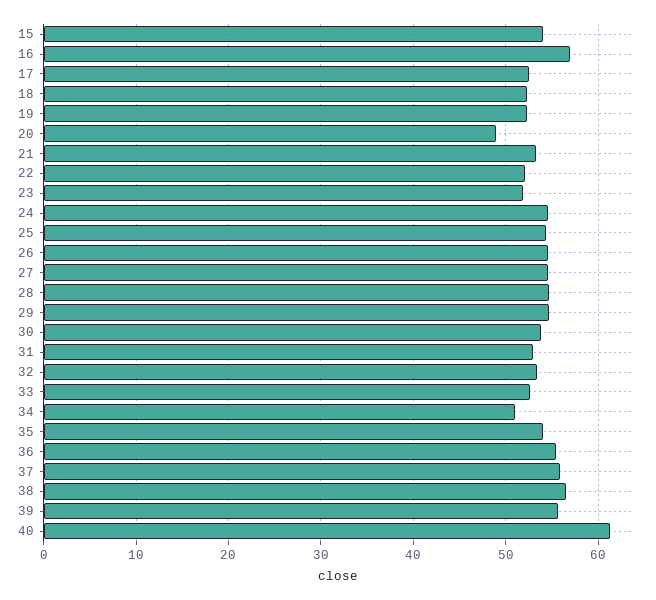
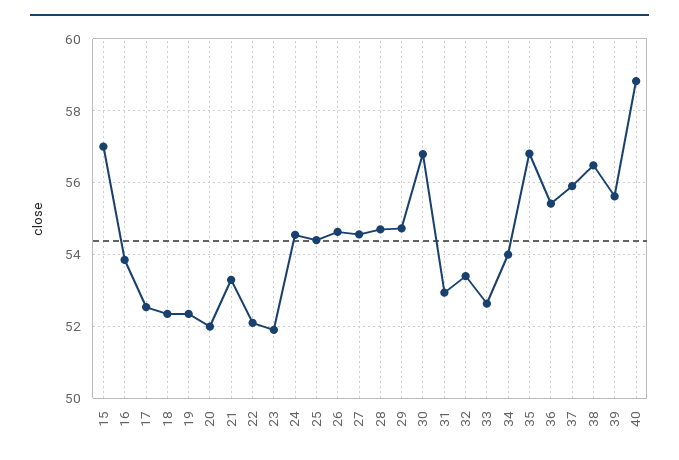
15: 54 -> 57
16: 57 -> 53.8
20: 49 -> 52
30: 54 -> 56.8
34: 51 -> 54
35: 54 -> 56.8
40: 61 -> 58.8

